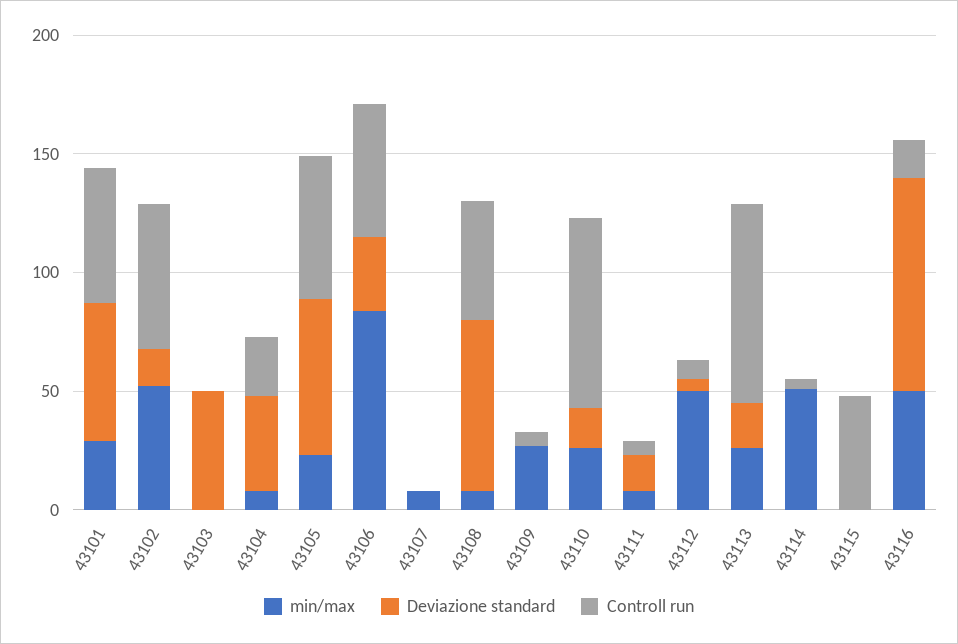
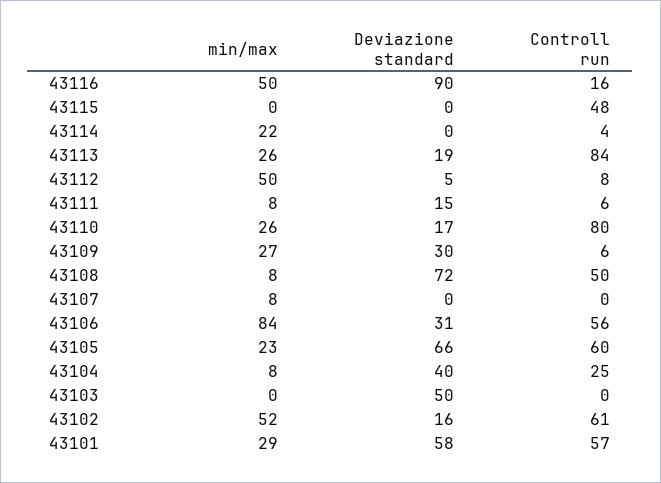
Deviazione standard, 43109: 0 -> 30
min/max, 43114: 50 -> 22

